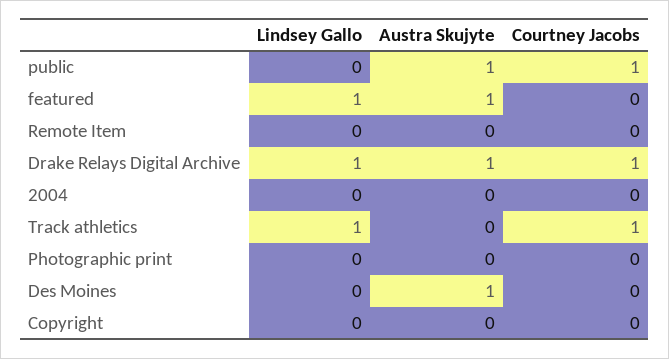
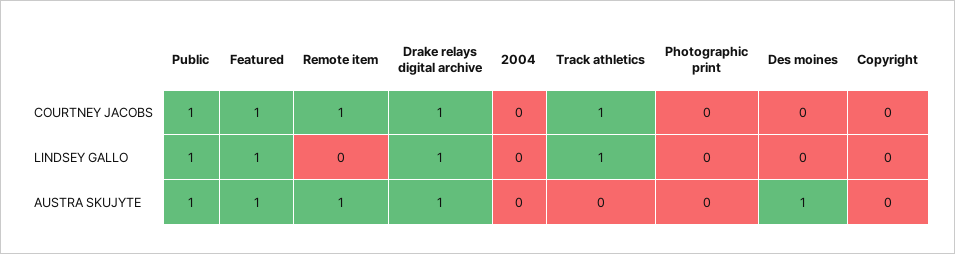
Lindsey Gallo, public: 0 -> 1
Courtney Jacobs, featured: 0 -> 1
Austra Skujyte, Remote Item: 0 -> 1
Courtney Jacobs, Remote Item: 0 -> 1

